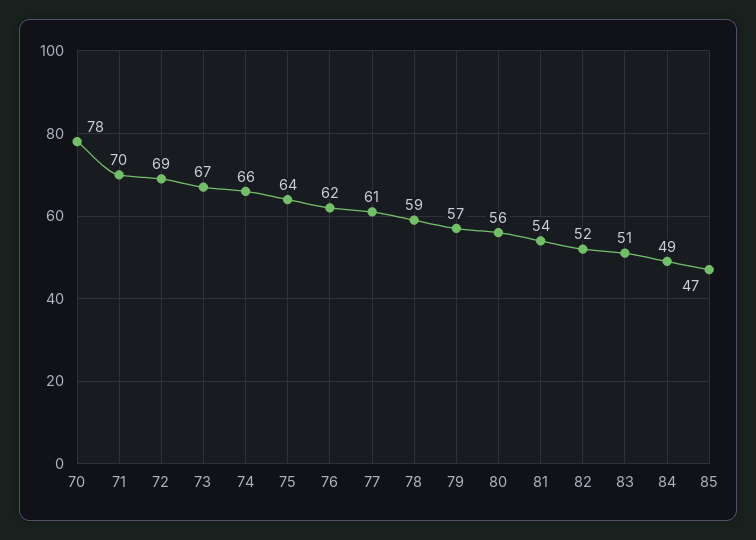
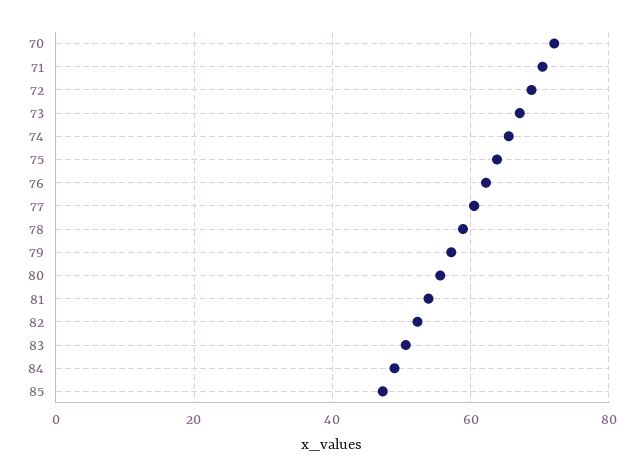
70: 78 -> 72

